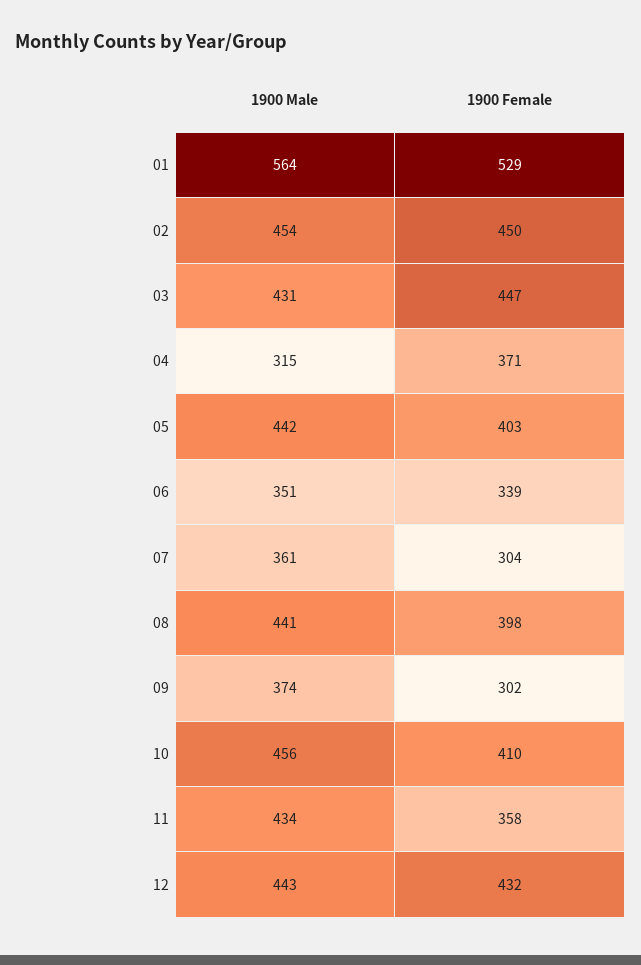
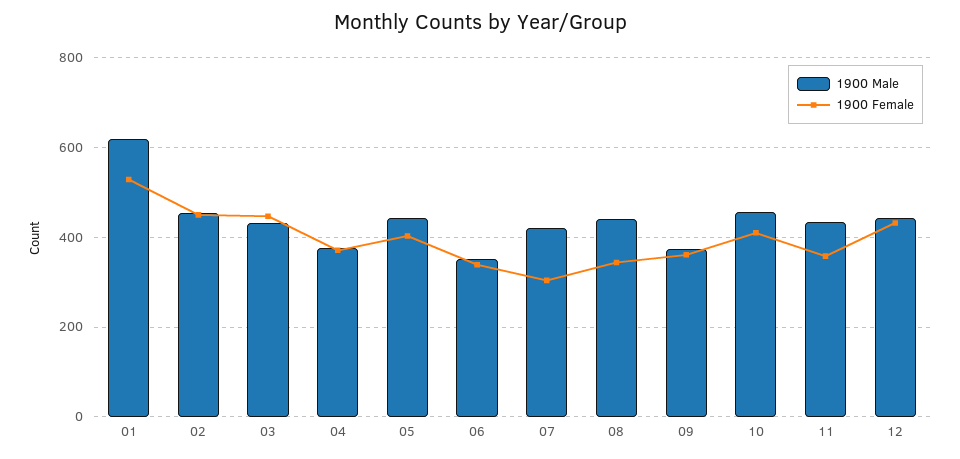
1900 Male, 01: 564 -> 620
1900 Male, 04: 315 -> 380
1900 Male, 07: 361 -> 420
1900 Female, 08: 398 -> 340
1900 Female, 09: 302 -> 360

